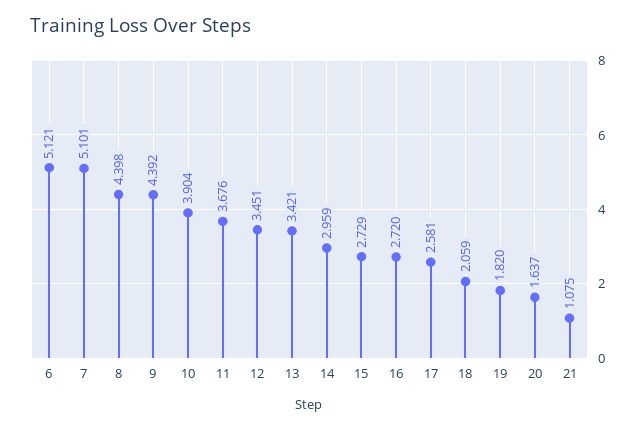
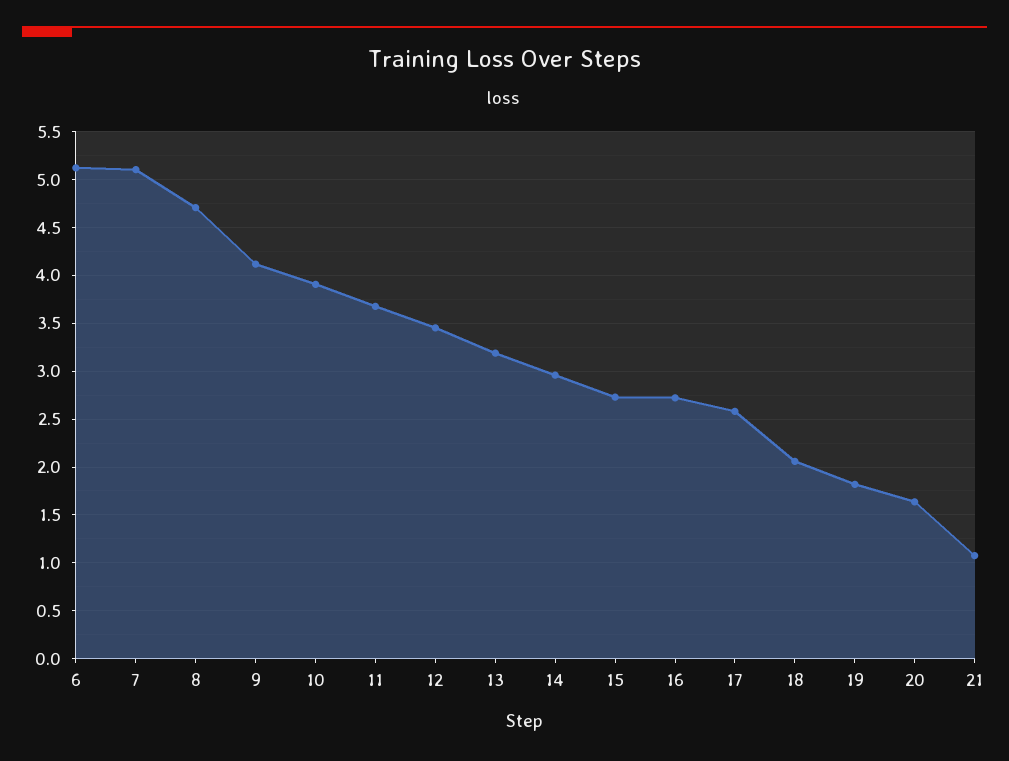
8: 4.398 -> 4.7
9: 4.392 -> 4.1
13: 3.421 -> 3.2

